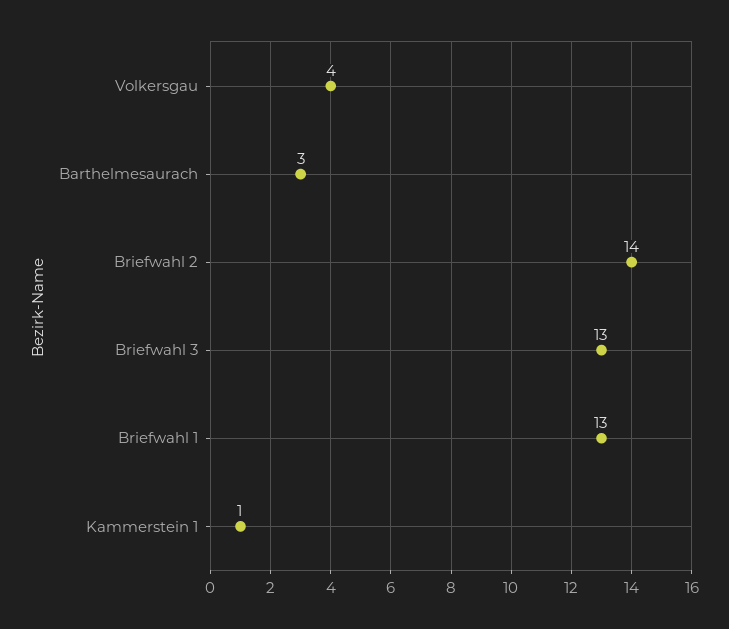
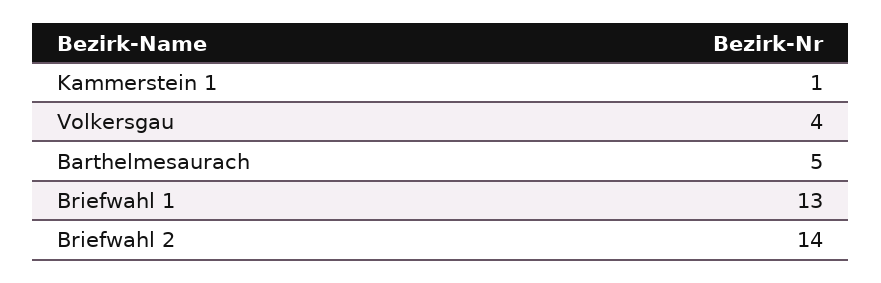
Barthelmesaurach: 3 -> 5
Briefwahl 3: 13 -> none

